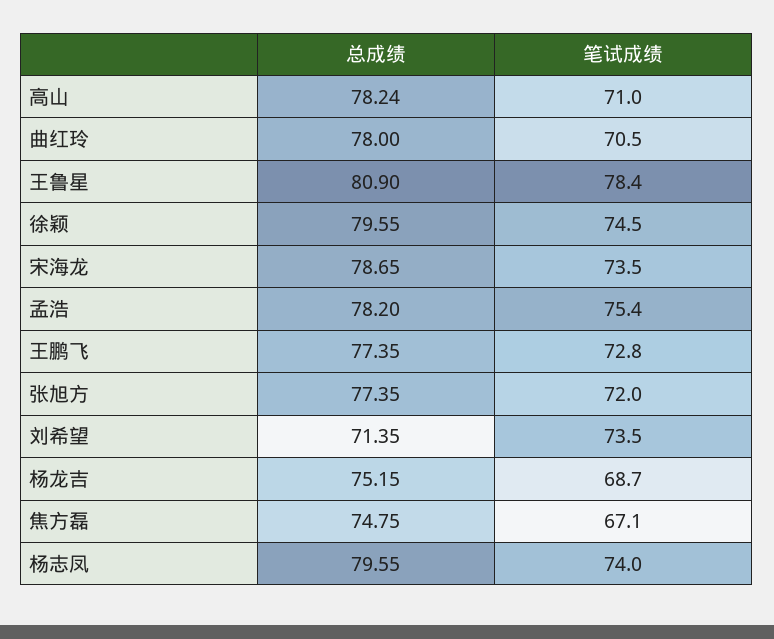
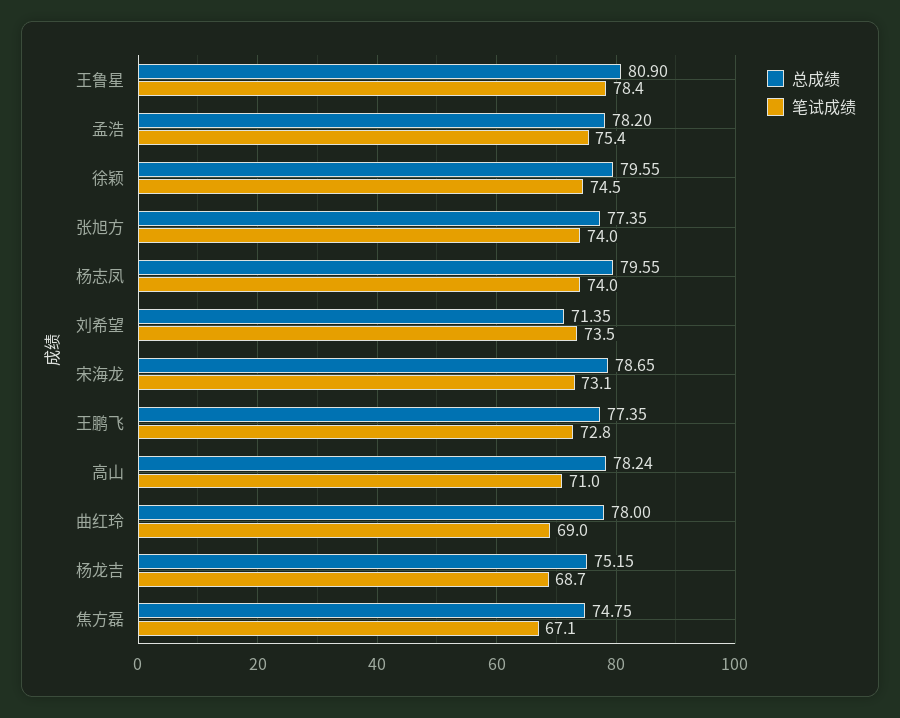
笔试成绩, 曲红玲: 70.5 -> 69
笔试成绩, 宋海龙: 73.5 -> 73.1
笔试成绩, 张旭方: 72 -> 74

